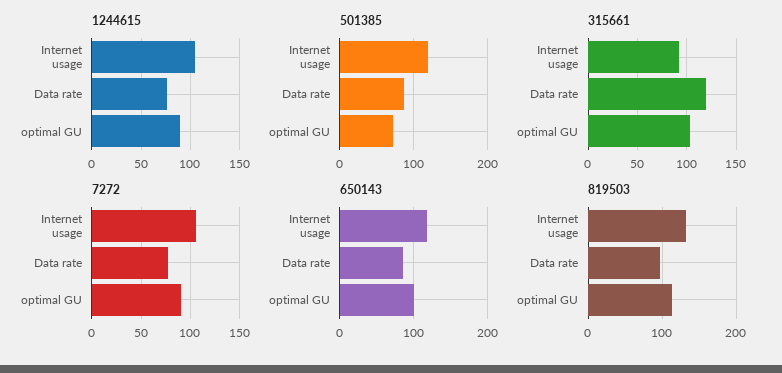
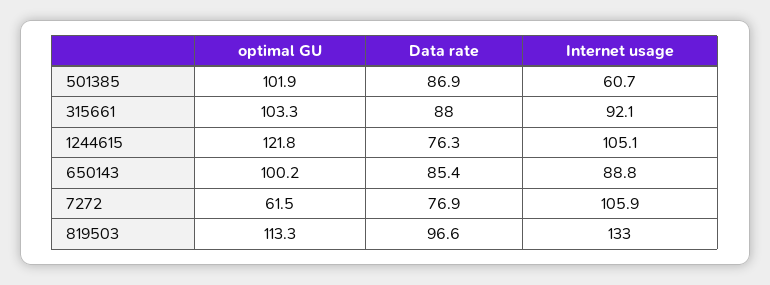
1244615, optimal GU: 90 -> 121.8
501385, Internet usage: 120 -> 60.7
501385, optimal GU: 70 -> 101.9
315661, Data rate: 120 -> 88
7272, optimal GU: 90 -> 61.5
650143, Internet usage: 120 -> 88.8

